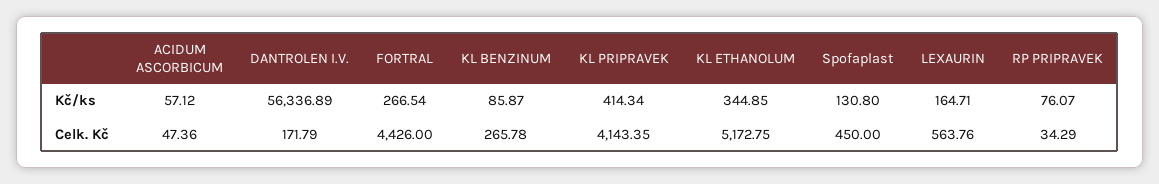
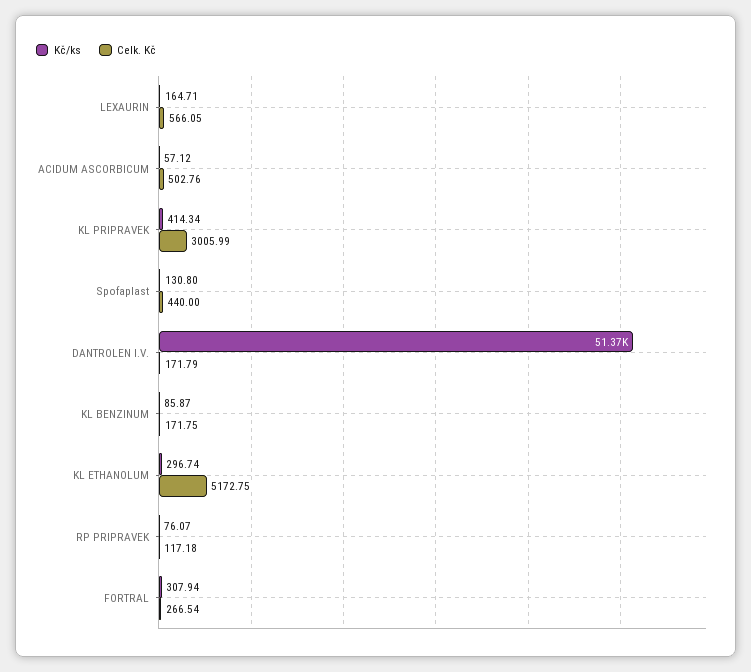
Kč/ks, DANTROLEN I.V.: 56336.89 -> 51370
Kč/ks, FORTRAL: 266.54 -> 307.94
Kč/ks, KL ETHANOLUM: 344.85 -> 296.74
Celk. Kč, ACIDUM ASCORBICUM: 47.36 -> 502.76
Celk. Kč, FORTRAL: 4426 -> 266.54
Celk. Kč, KL BENZINUM: 265.78 -> 171.75
Celk. Kč, KL PRIPRAVEK: 4143.35 -> 3005.99
Celk. Kč, Spofaplast: 450 -> 440
Celk. Kč, LEXAURIN: 563.76 -> 566.05
Celk. Kč, RP PRIPRAVEK: 34.29 -> 117.18

